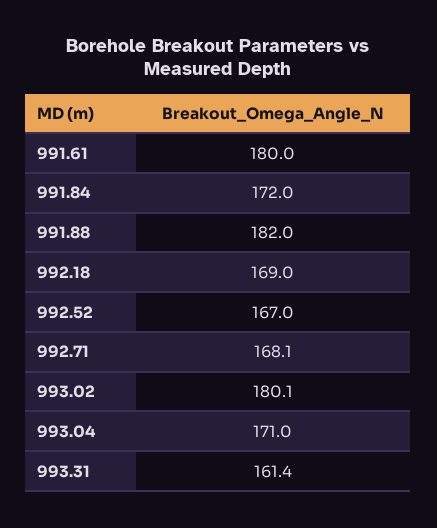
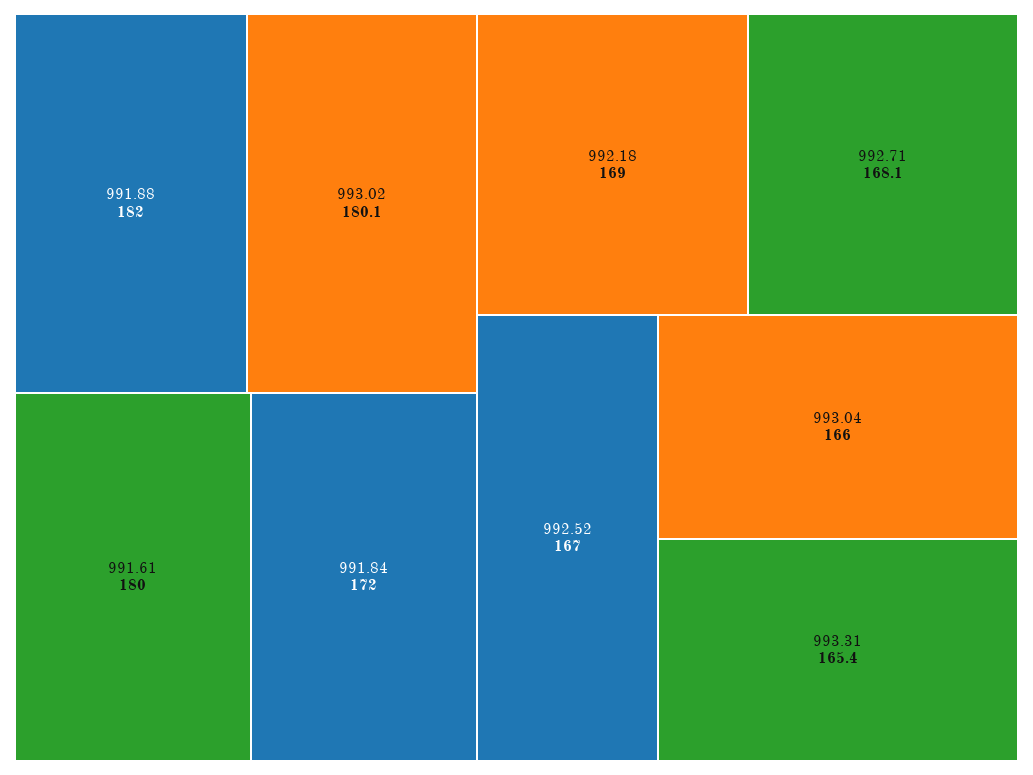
993.04: 171 -> 166
993.31: 161.4 -> 165.4

